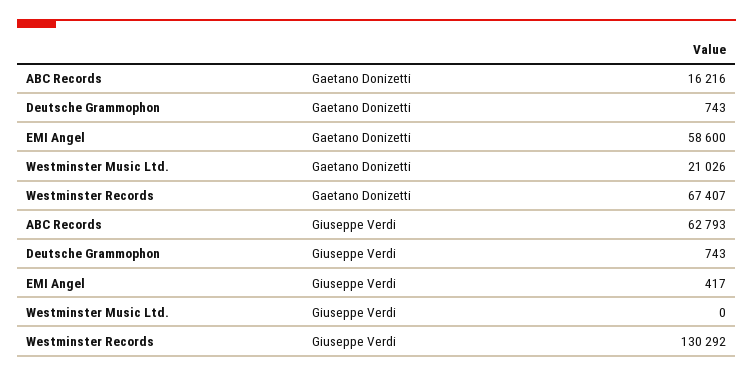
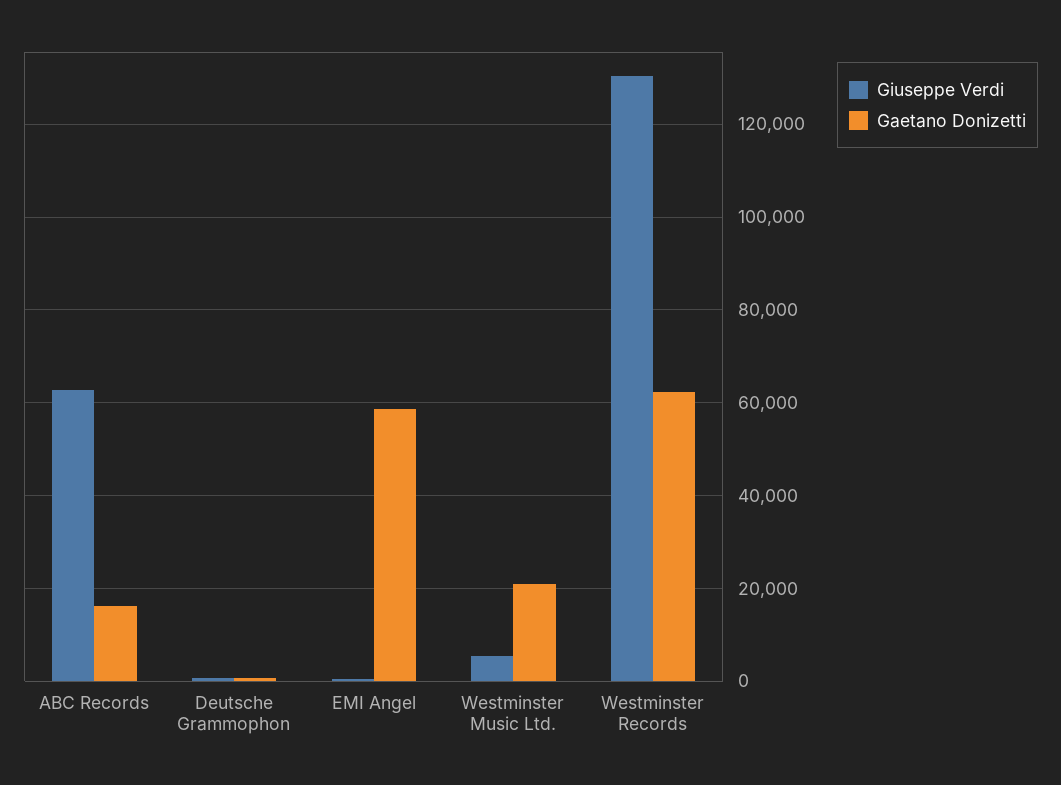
Gaetano Donizetti, Westminster Records: 67407 -> 62000
Giuseppe Verdi, Westminster Music Ltd.: 0 -> 6000

